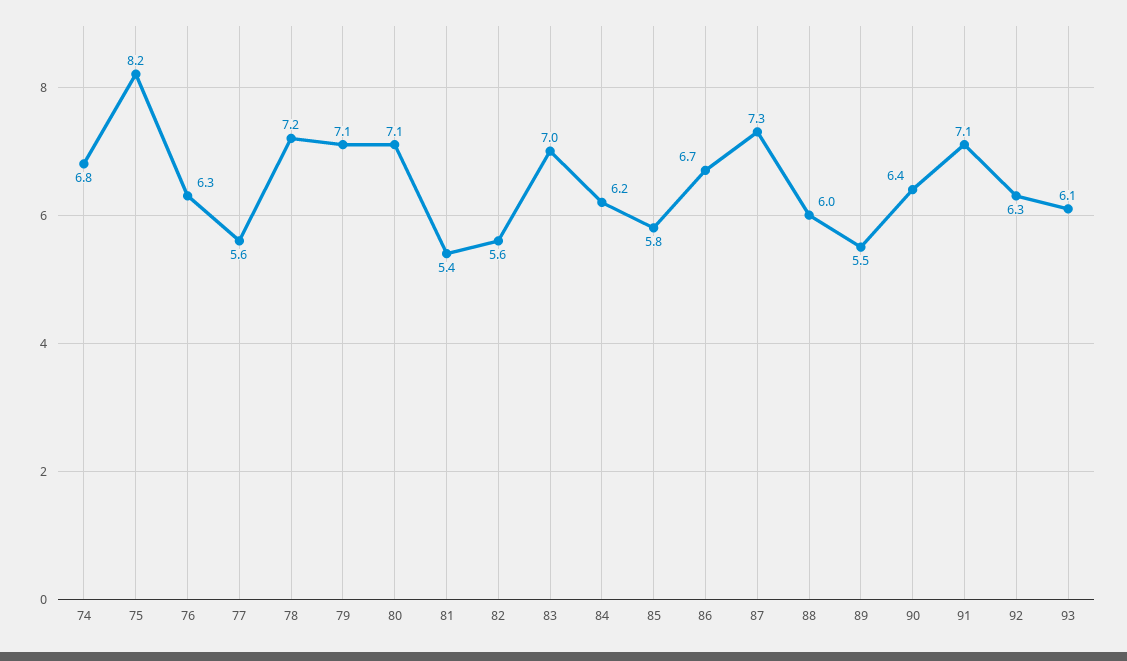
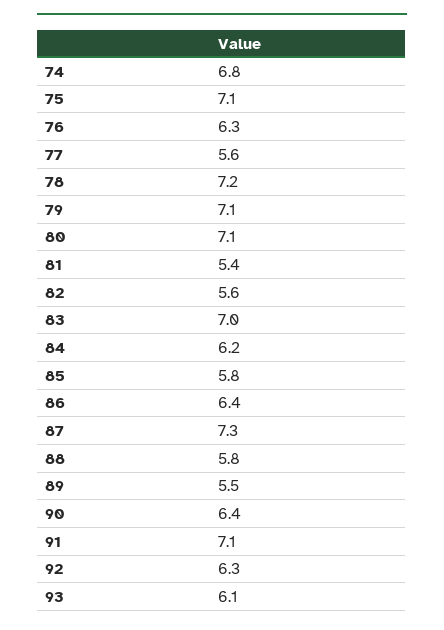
75: 8.2 -> 7.1
86: 6.7 -> 6.4
88: 6 -> 5.8

